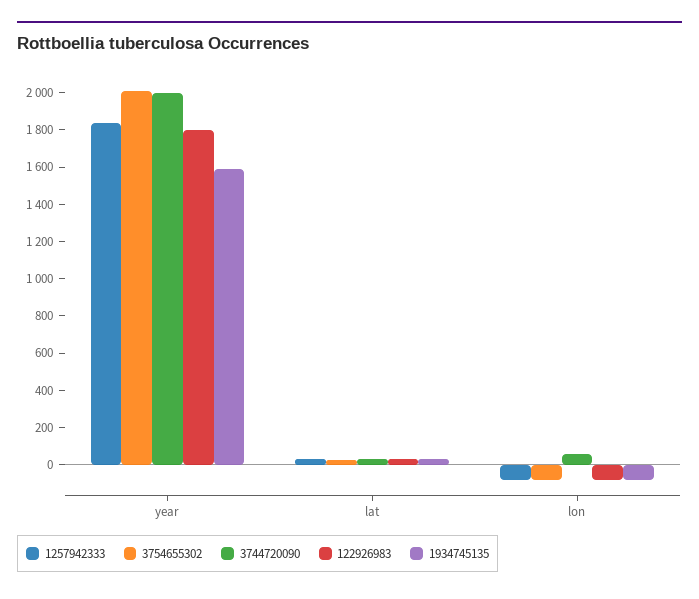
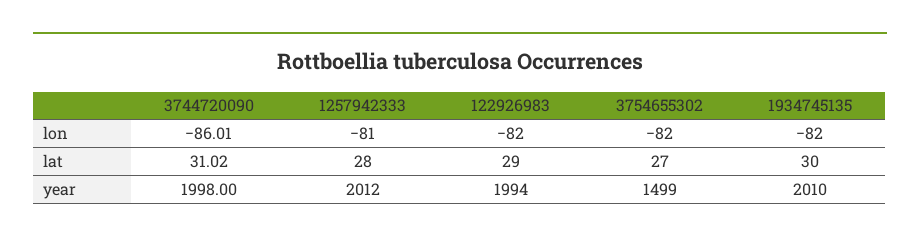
1257942333, year: 1850 -> 2012
3754655302, year: 2000 -> 1499
122926983, year: 1800 -> 1994
1934745135, year: 1600 -> 2010
3744720090, lon: 50 -> -86.01

